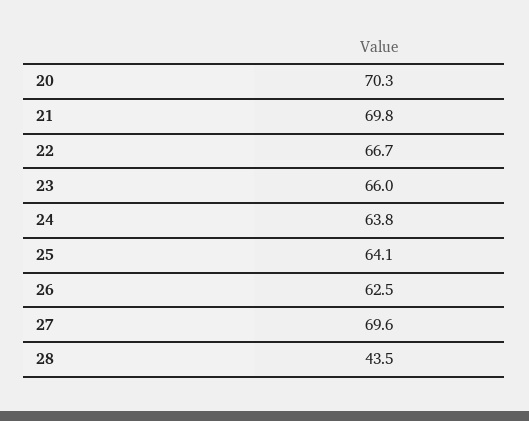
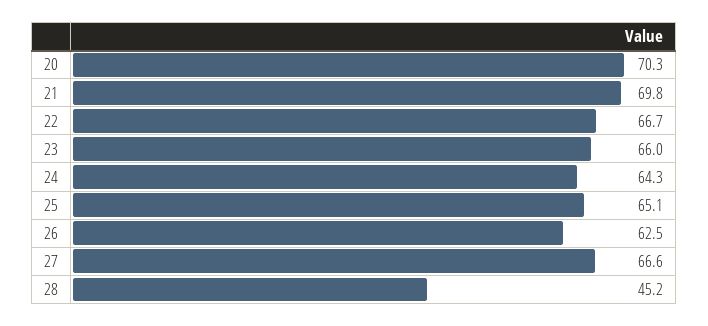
24: 63.8 -> 64.3
25: 64.1 -> 65.1
27: 69.6 -> 66.6
28: 43.5 -> 45.2

